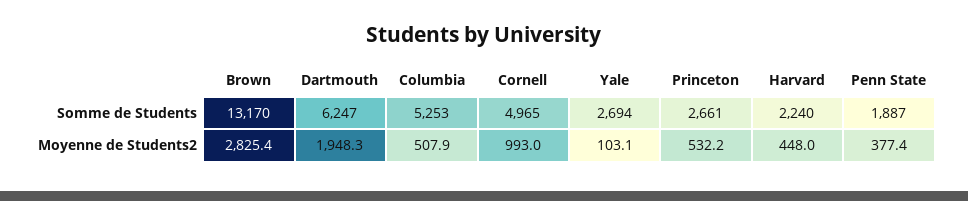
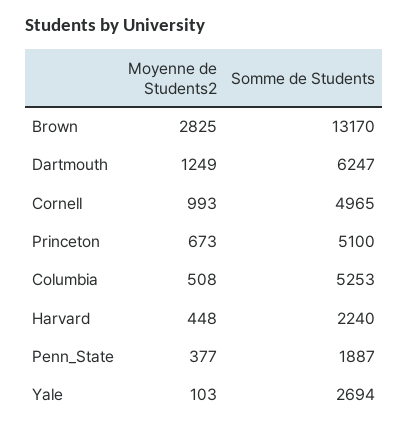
Princeton, Somme de Students: 2661 -> 5100
Dartmouth, Moyenne de Students2: 1948.3 -> 1249
Princeton, Moyenne de Students2: 532.2 -> 673

